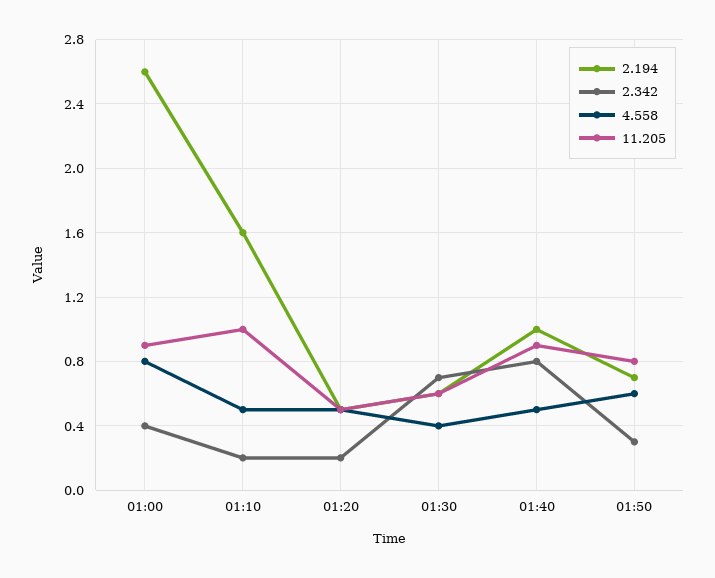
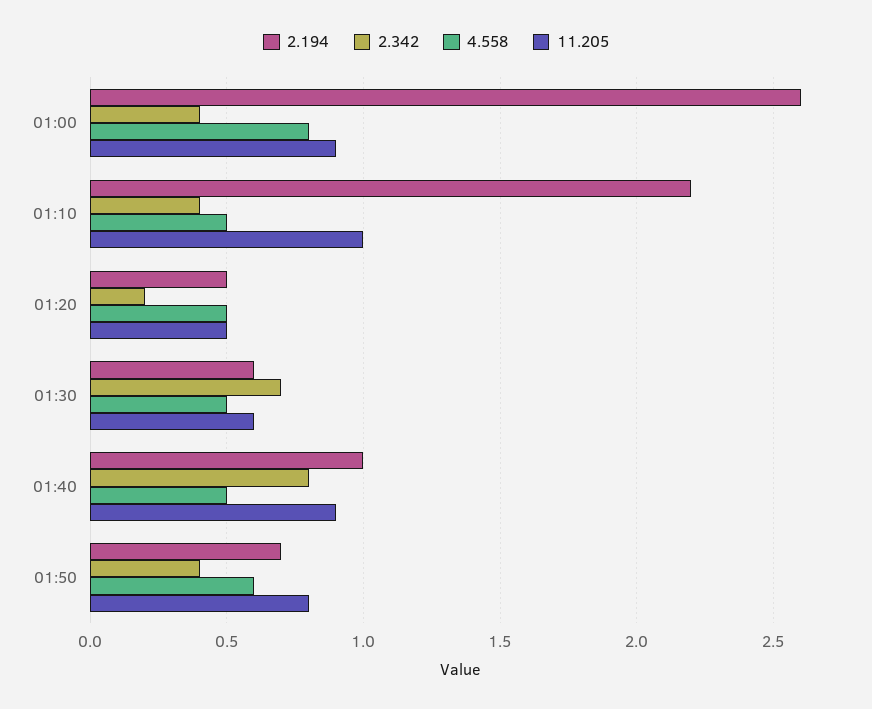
2.194, 01:10: 1.6 -> 2.2
2.342, 01:10: 0.2 -> 0.4
4.558, 01:30: 0.4 -> 0.5
2.342, 01:50: 0.3 -> 0.4

